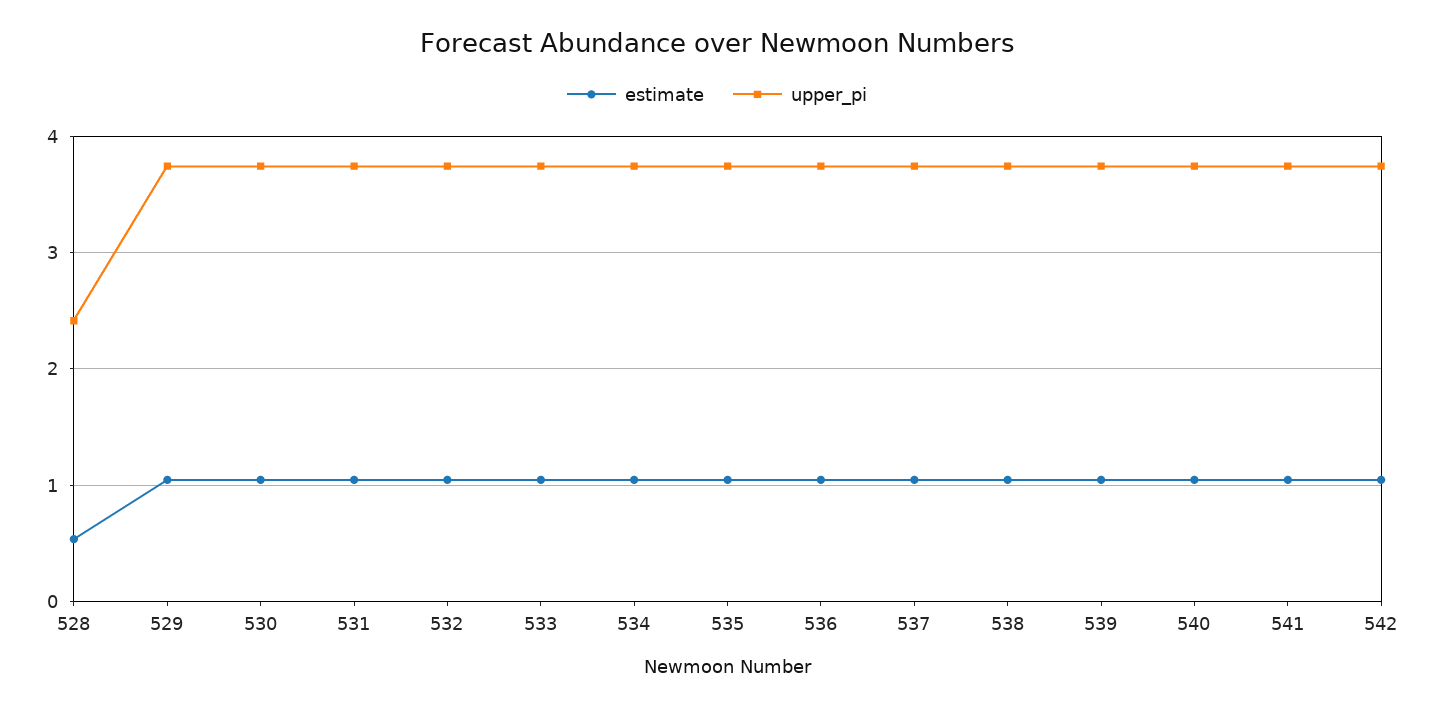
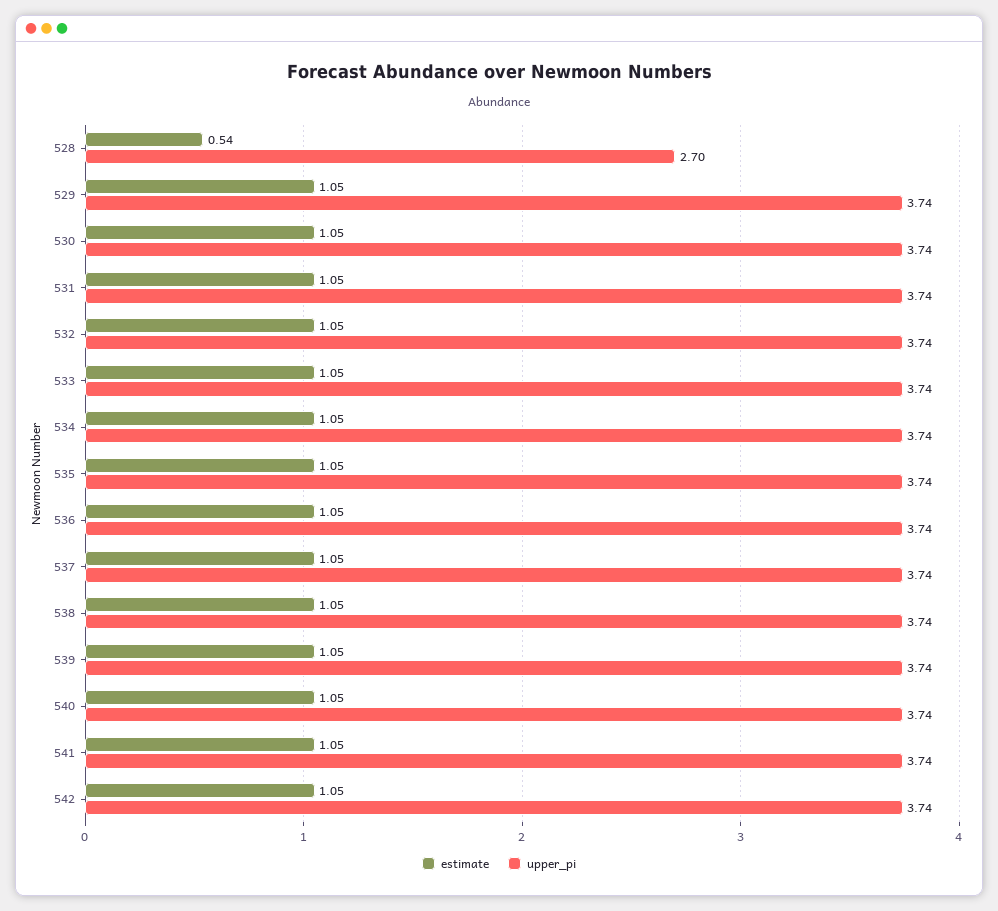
upper_pi, 528: 2.4 -> 2.7

